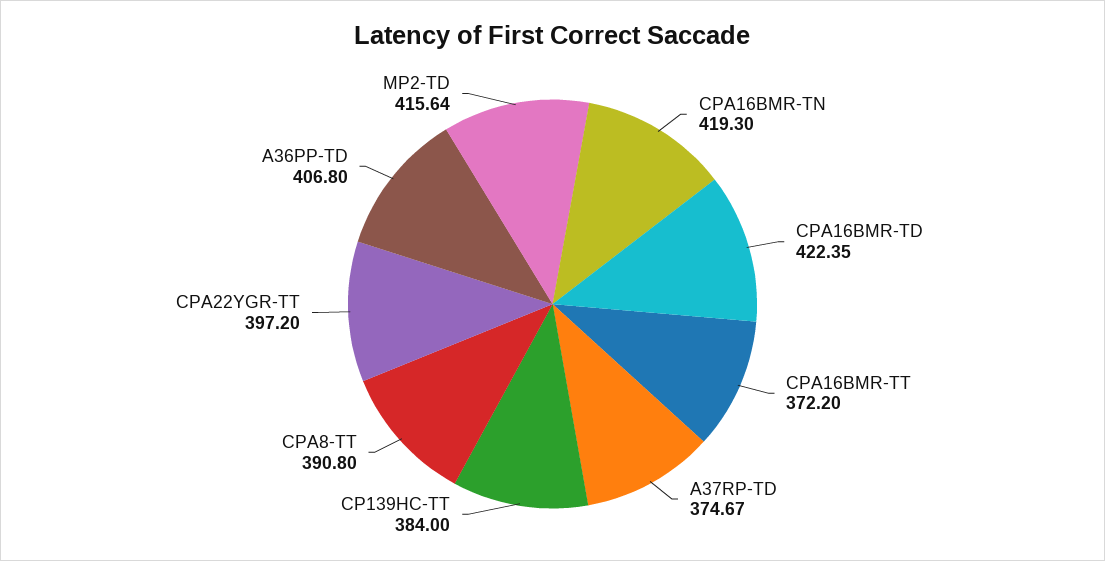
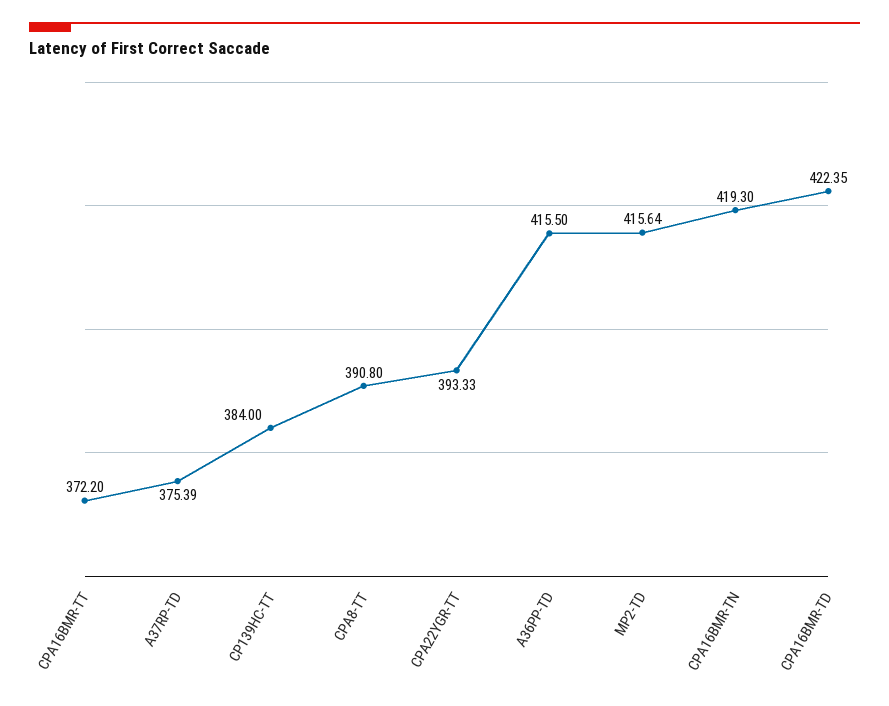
A37RP-TD: 374.67 -> 375.39
CPA22YGR-TT: 397.2 -> 393.33
A36PP-TD: 406.8 -> 415.5

